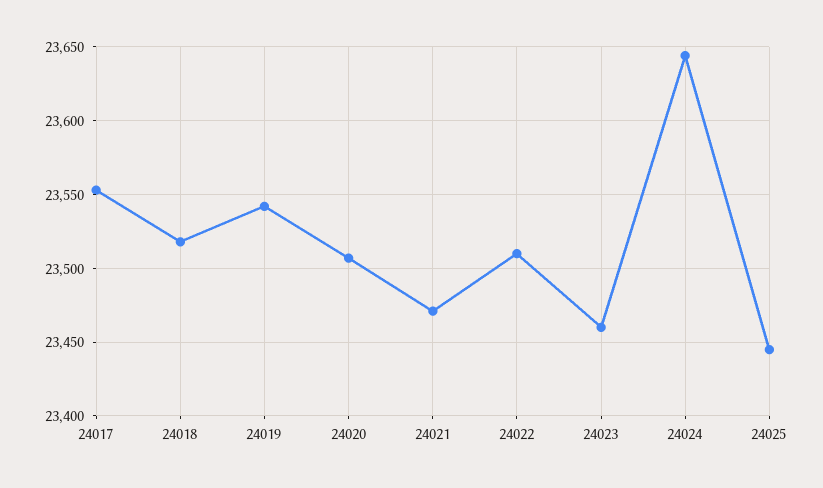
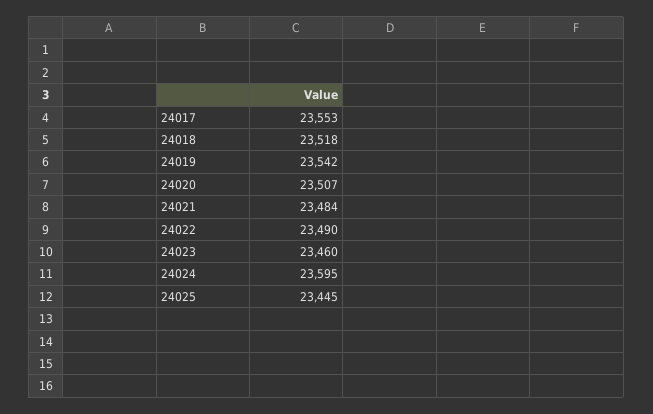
24021: 23470 -> 23484
24022: 23510 -> 23490
24024: 23645 -> 23595

